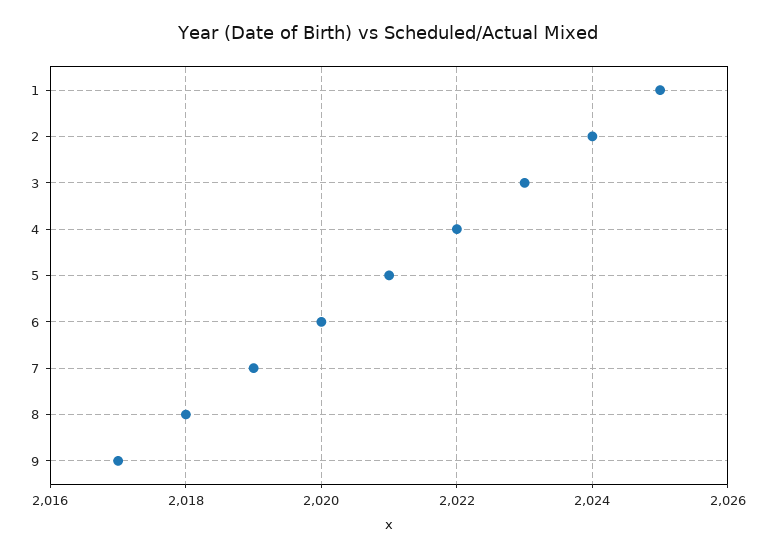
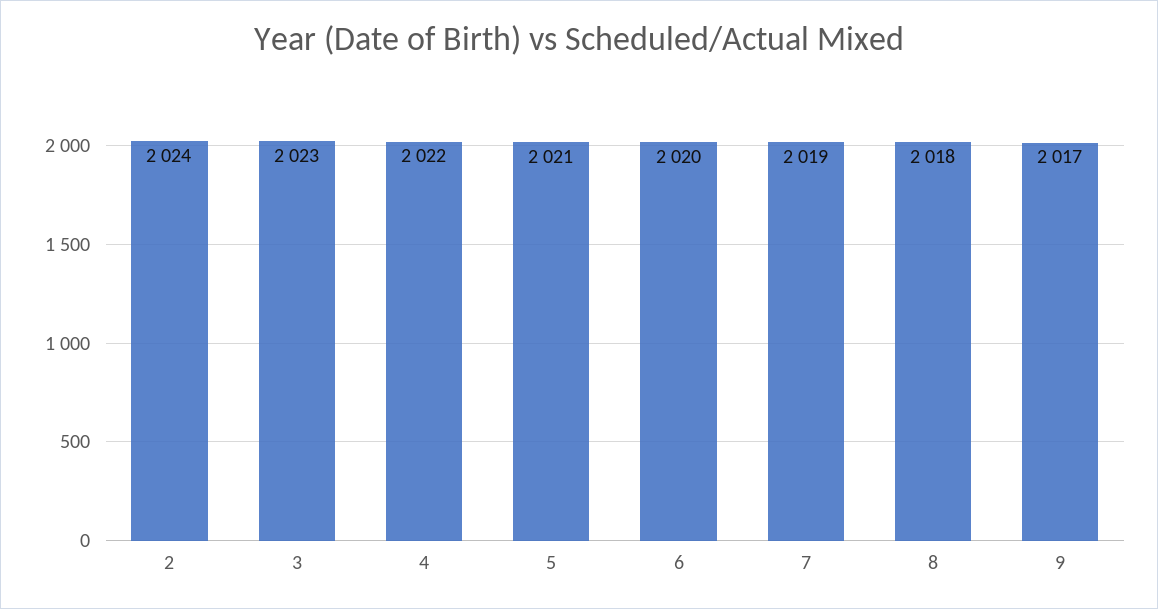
1: 2025 -> none

